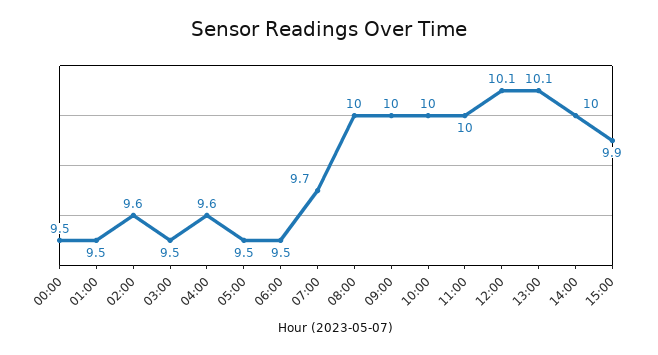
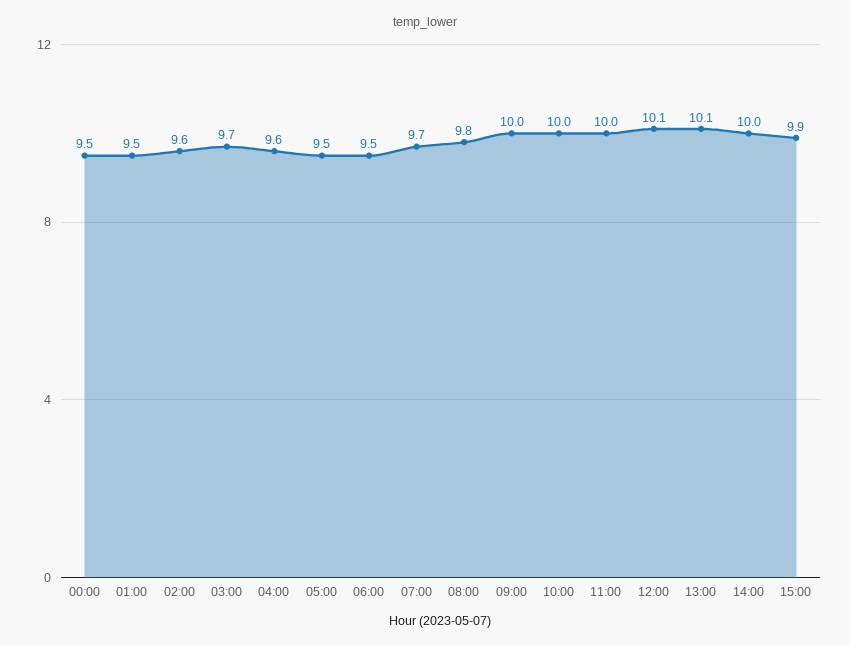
03:00: 9.5 -> 9.7
08:00: 10 -> 9.8

